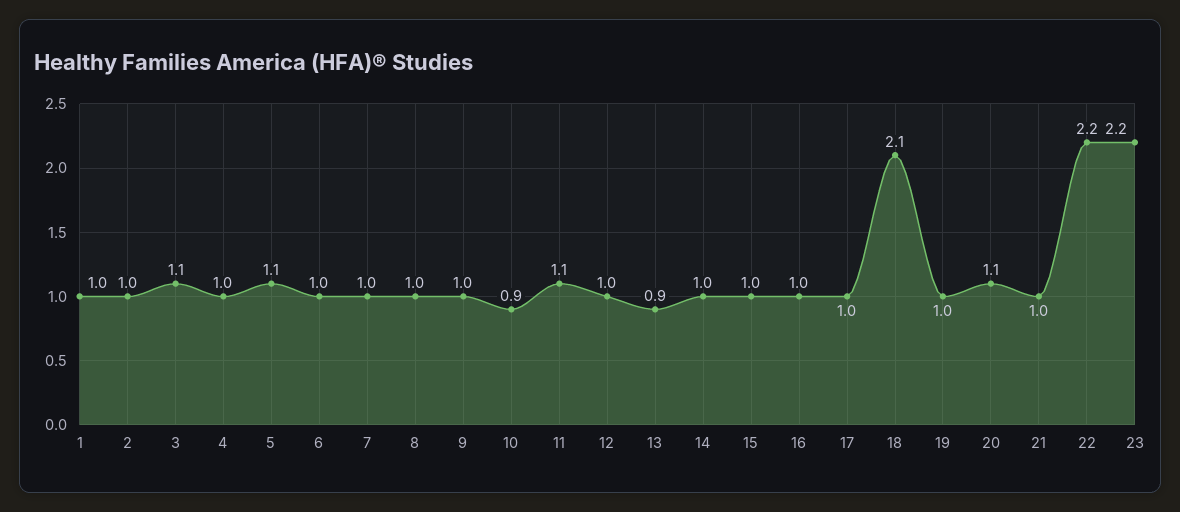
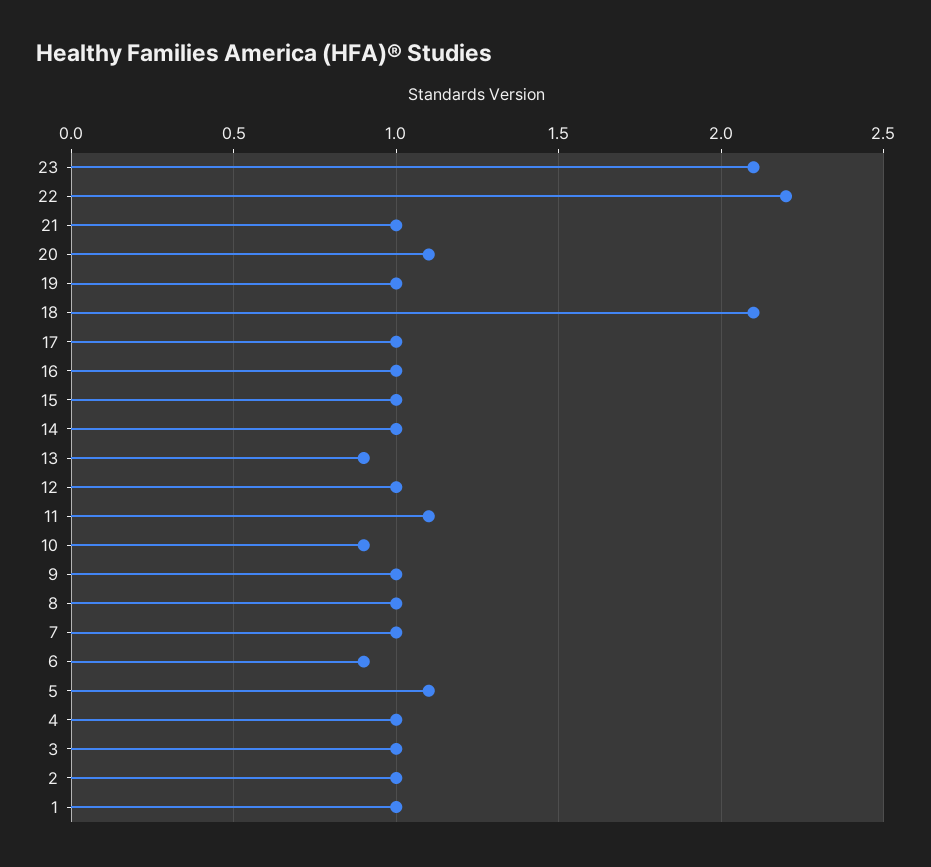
3: 1.1 -> 1
6: 1 -> 0.9
23: 2.2 -> 2.1

